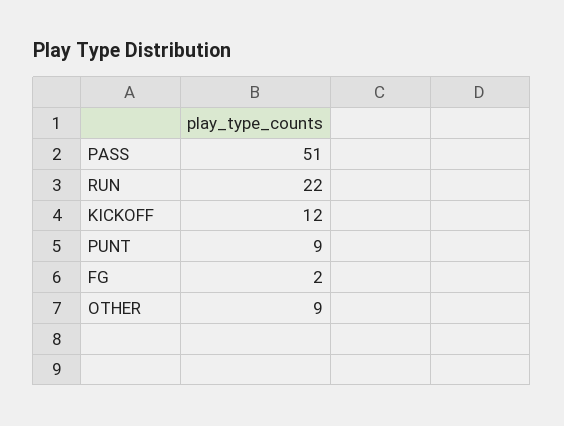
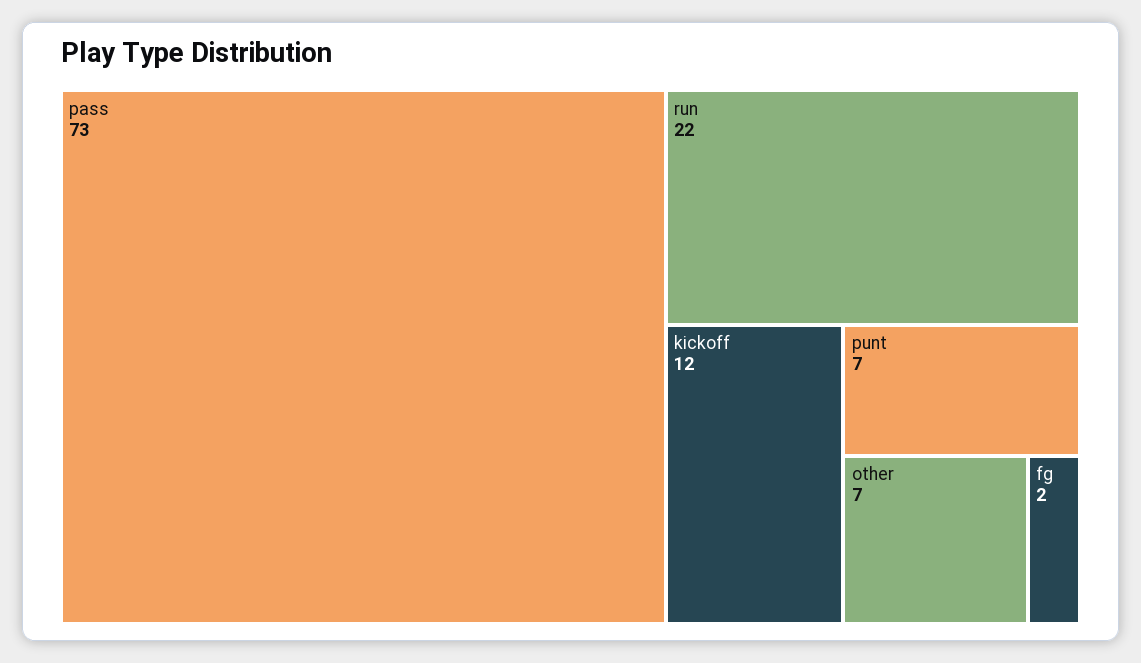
PASS: 51 -> 73
PUNT: 9 -> 7
OTHER: 9 -> 7

